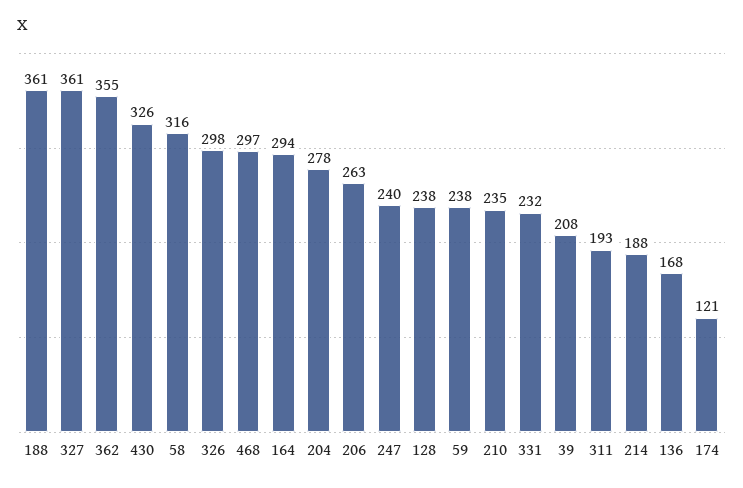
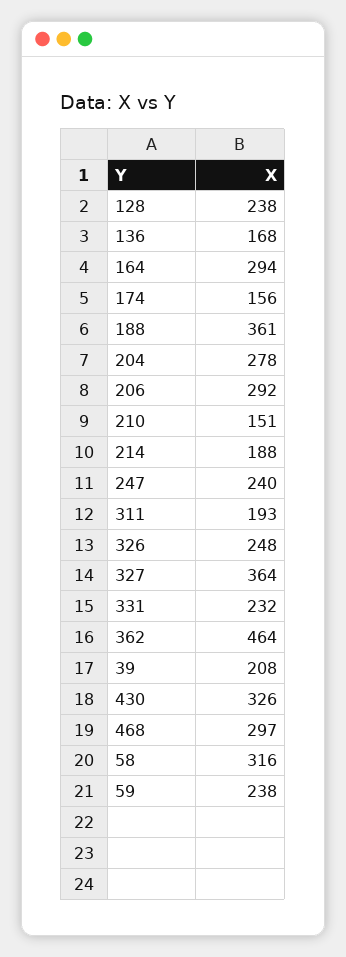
327: 361 -> 364
362: 355 -> 464
326: 298 -> 248
206: 263 -> 292
210: 235 -> 151
174: 121 -> 156

